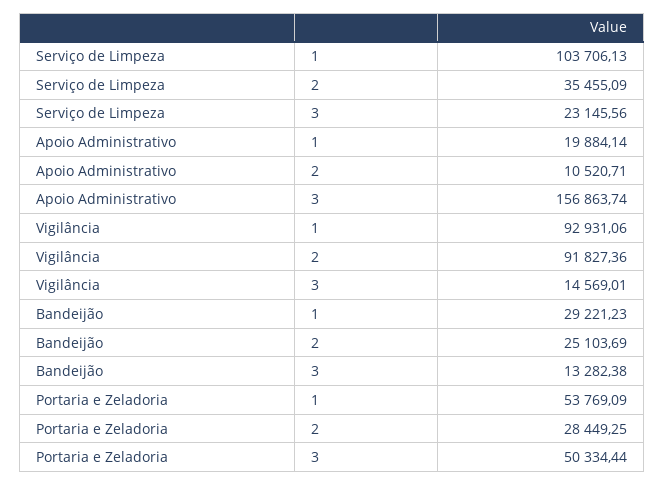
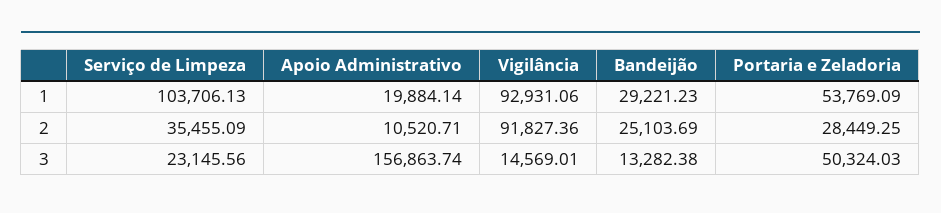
Portaria e Zeladoria, 3: 50334.44 -> 50324.03

